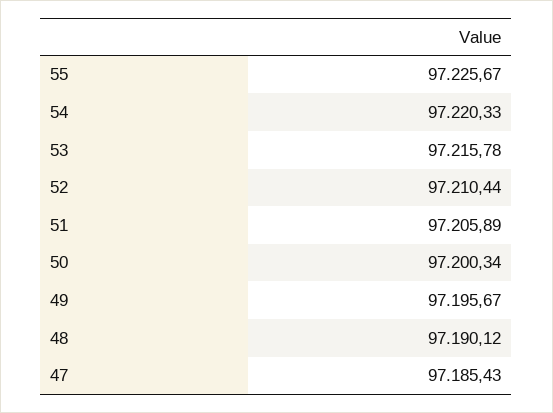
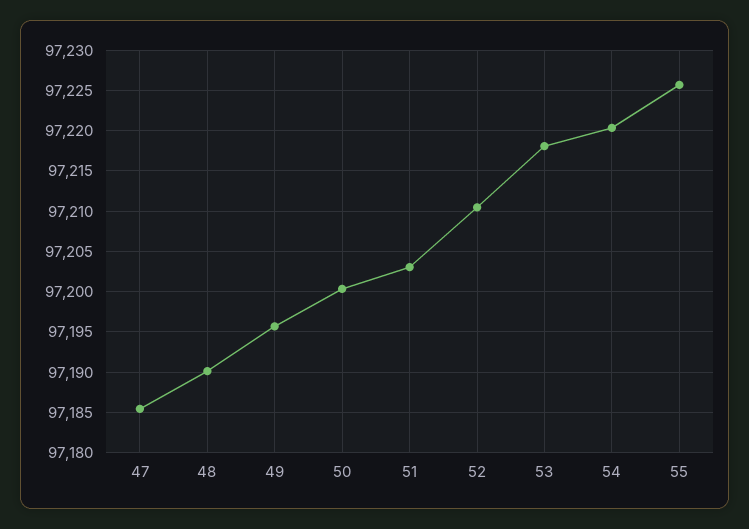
53: 97215.78 -> 97218
51: 97205.89 -> 97203

